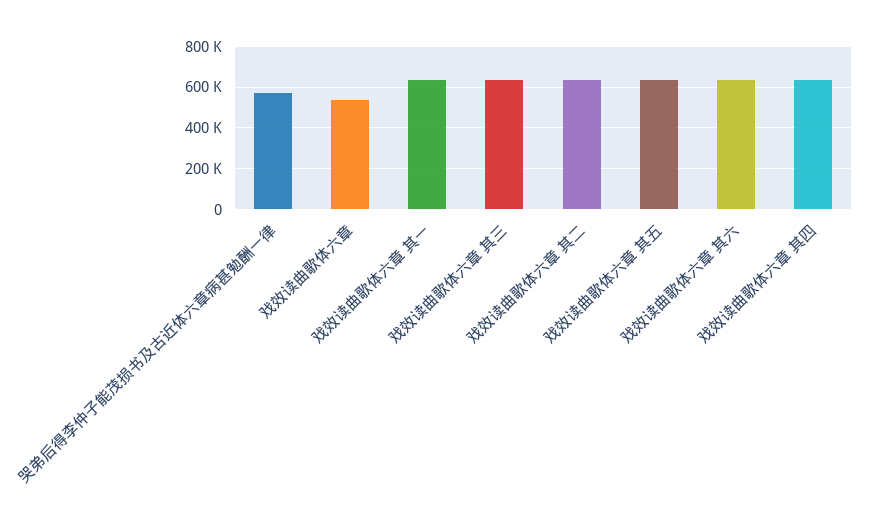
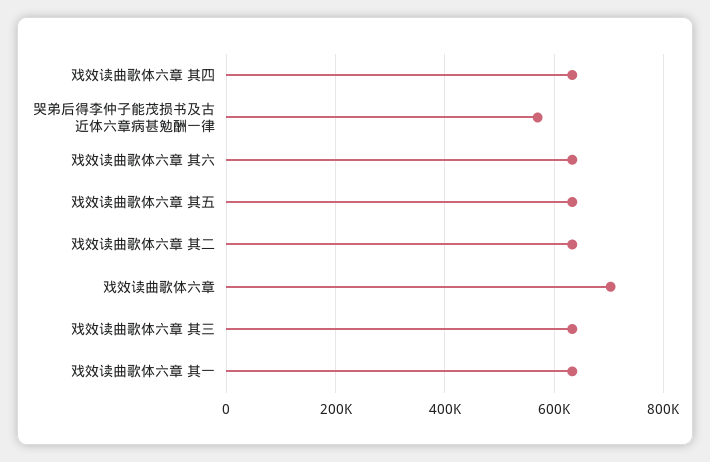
戏效读曲歌体六章: 550000 -> 700000

